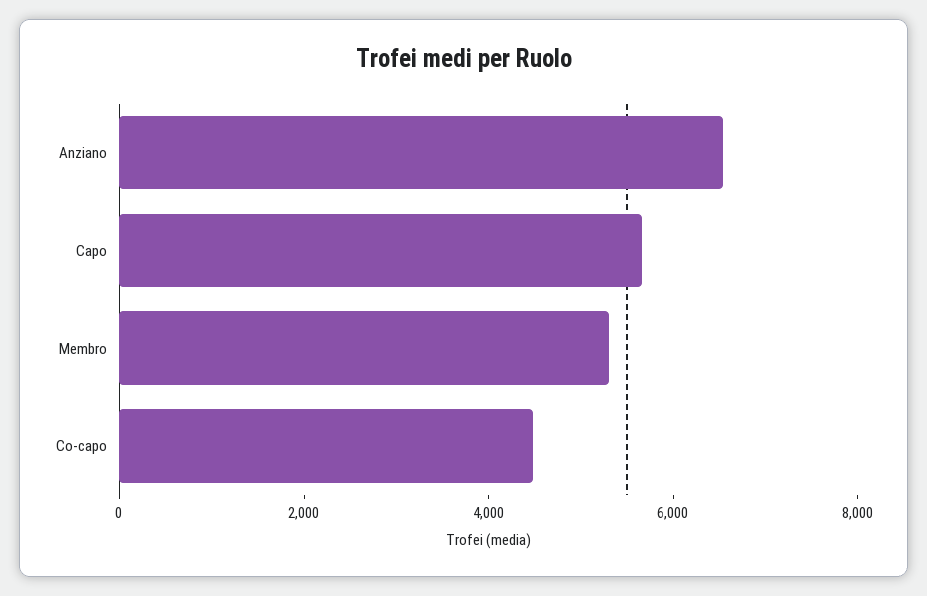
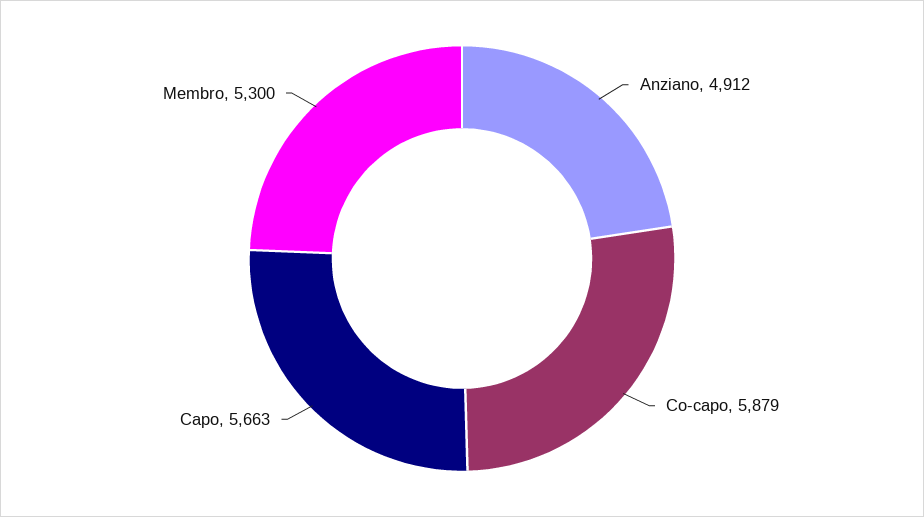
Anziano: 6500 -> 4912
Co-capo: 4500 -> 5879

